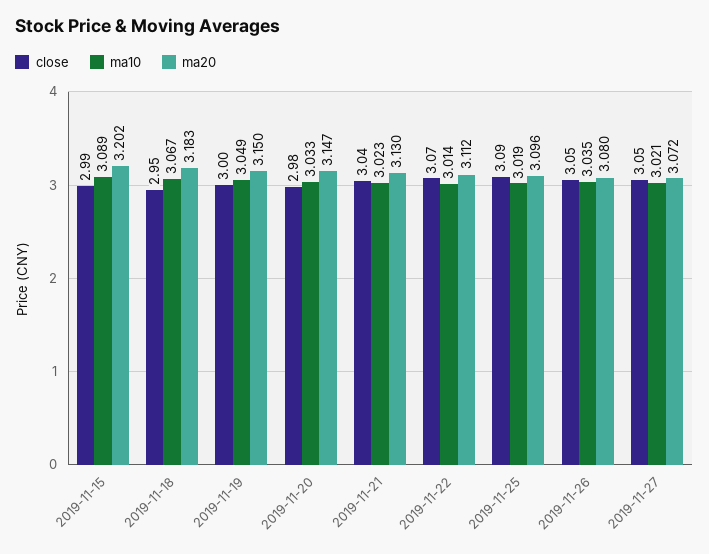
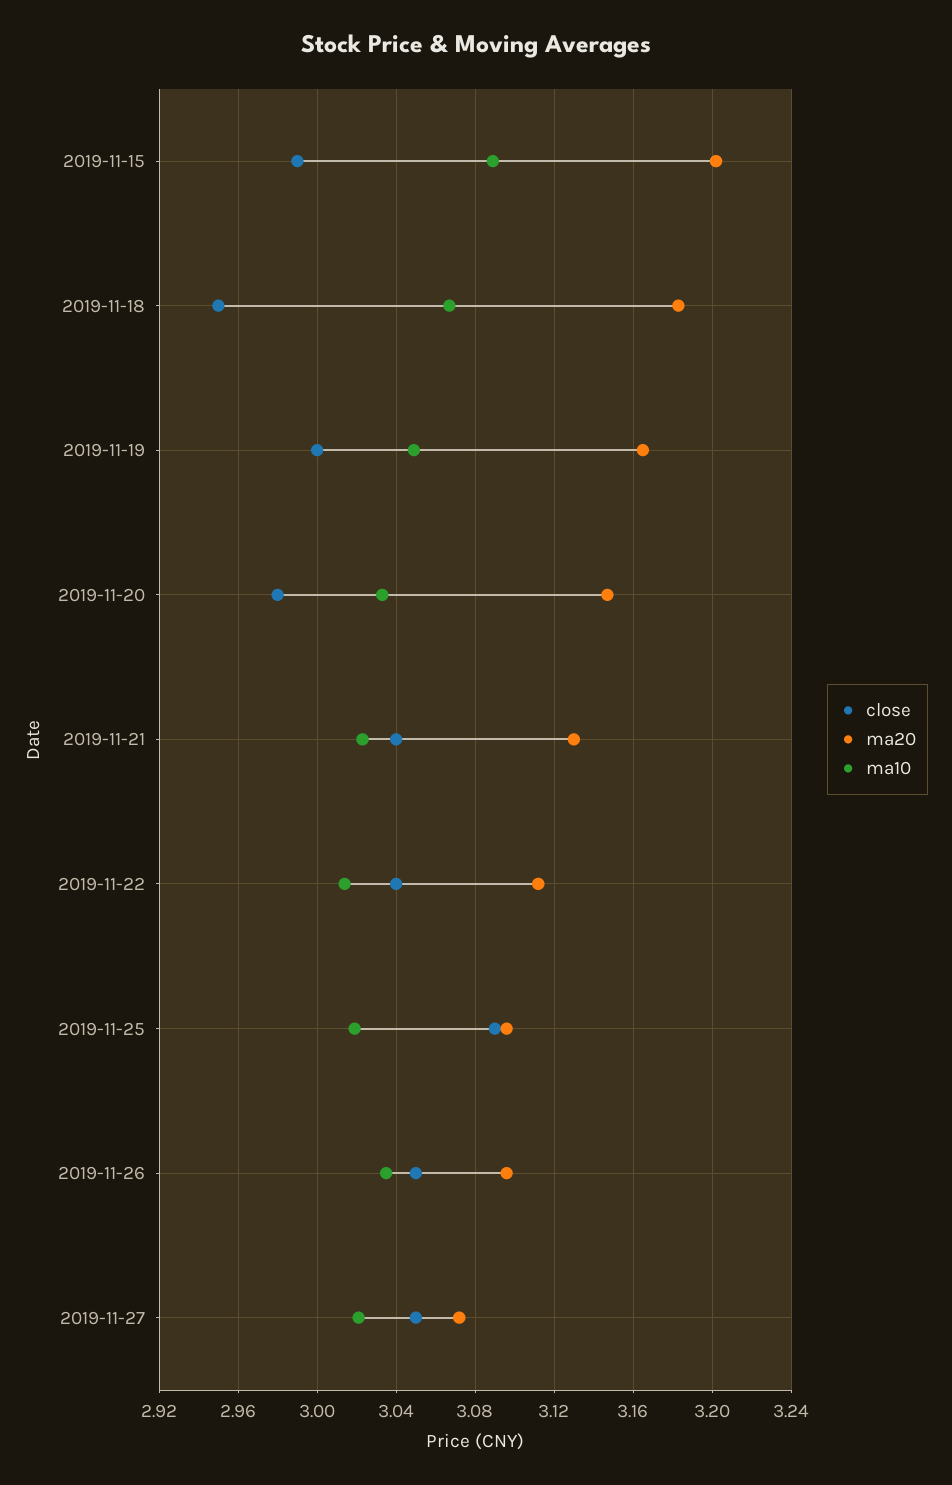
ma20, 2019-11-19: 3.15 -> 3.165
close, 2019-11-22: 3.07 -> 3.04
ma20, 2019-11-26: 3.08 -> 3.095

